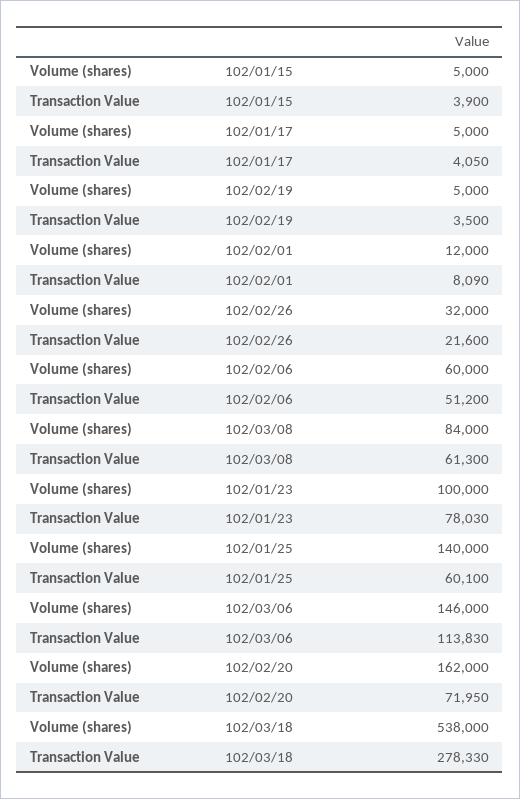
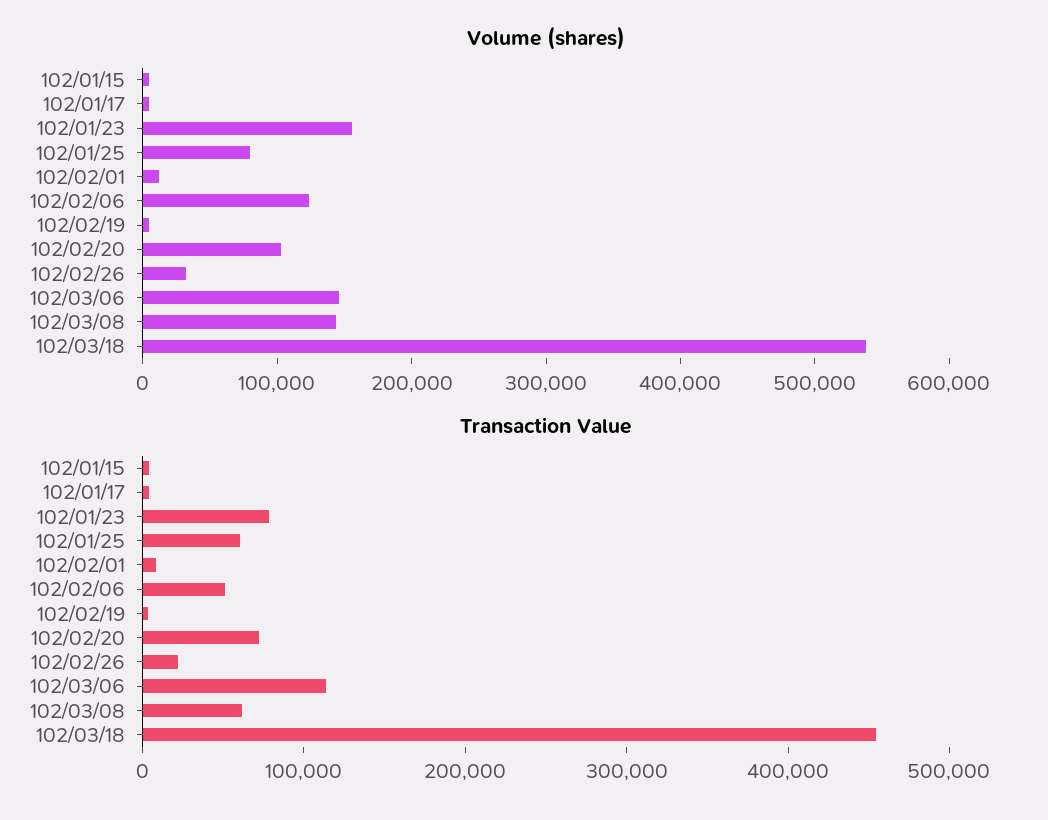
Volume (shares), 102/02/06: 60000 -> 120000
Volume (shares), 102/03/08: 84000 -> 140000
Volume (shares), 102/01/23: 100000 -> 160000
Volume (shares), 102/01/25: 140000 -> 80000
Volume (shares), 102/02/20: 162000 -> 100000
Transaction Value, 102/03/18: 278330 -> 460000

